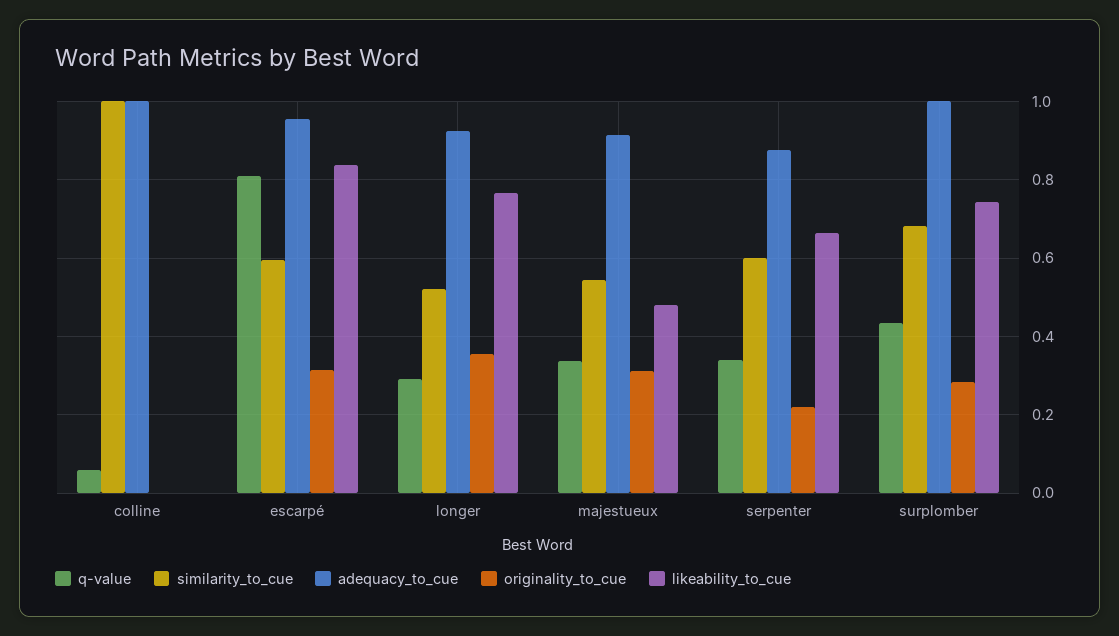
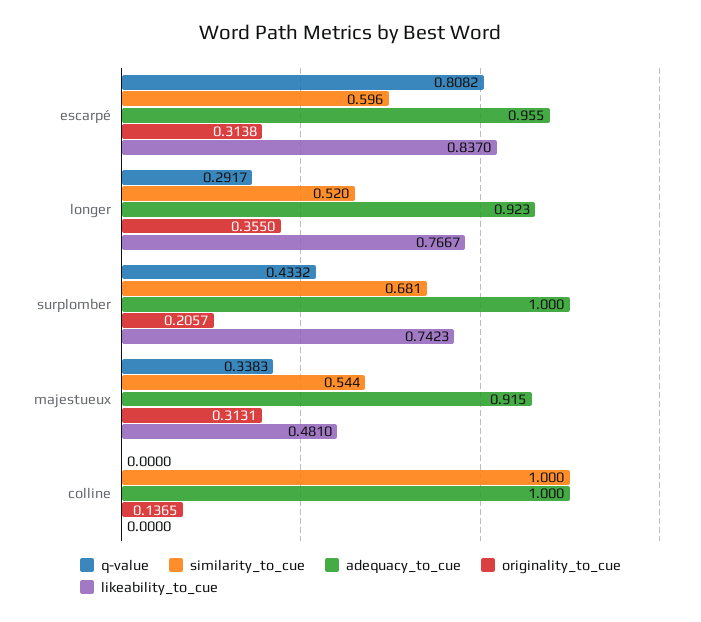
q-value, colline: 0.06 -> 0
originality_to_cue, colline: 0 -> 0.1365
q-value, serpenter: 0.34 -> none
similarity_to_cue, serpenter: 0.6 -> none
adequacy_to_cue, serpenter: 0.88 -> none
originality_to_cue, serpenter: 0.22 -> none
likeability_to_cue, serpenter: 0.66 -> none
originality_to_cue, surplomber: 0.28 -> 0.2057

